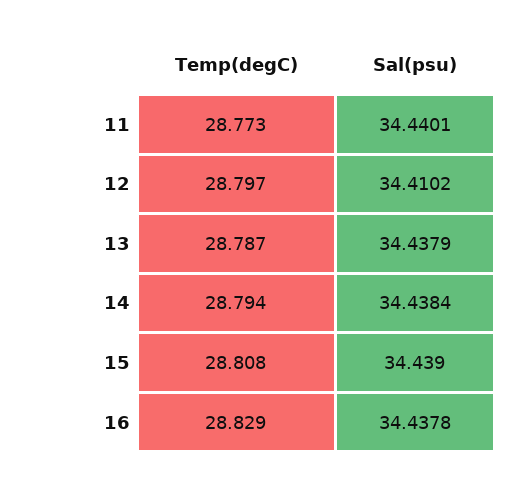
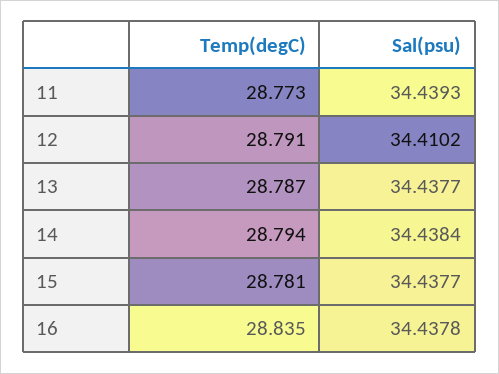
Sal(psu), 11: 34.4401 -> 34.4393
Temp(degC), 12: 28.797 -> 28.791
Sal(psu), 13: 34.4379 -> 34.4377
Temp(degC), 15: 28.808 -> 28.781
Sal(psu), 15: 34.439 -> 34.4377
Temp(degC), 16: 28.829 -> 28.835

